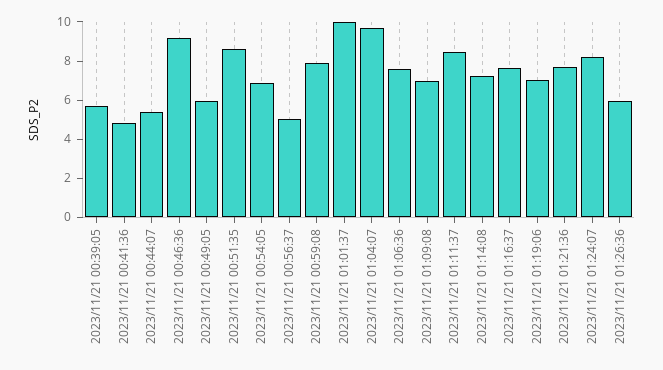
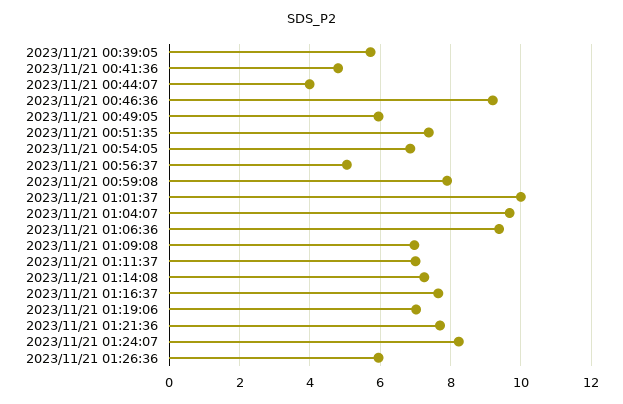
2023/11/21 00:44:07: 5.5 -> 4
2023/11/21 00:51:35: 8.5 -> 7.4
2023/11/21 01:06:36: 7.5 -> 9.4
2023/11/21 01:11:37: 8.5 -> 7

